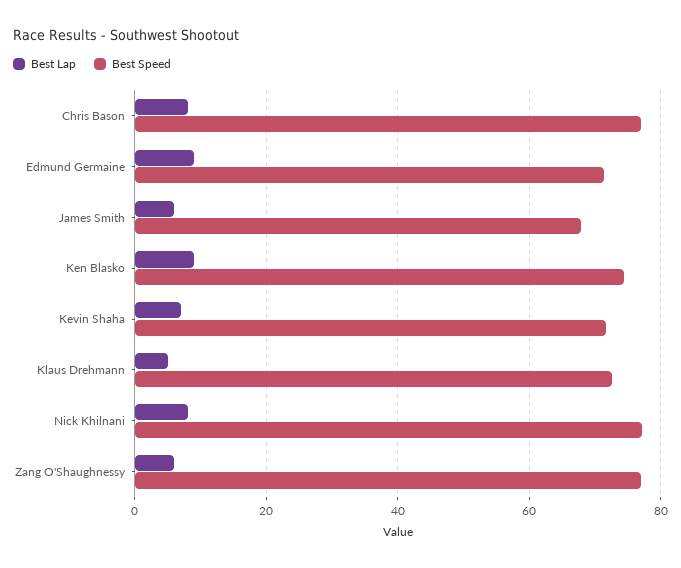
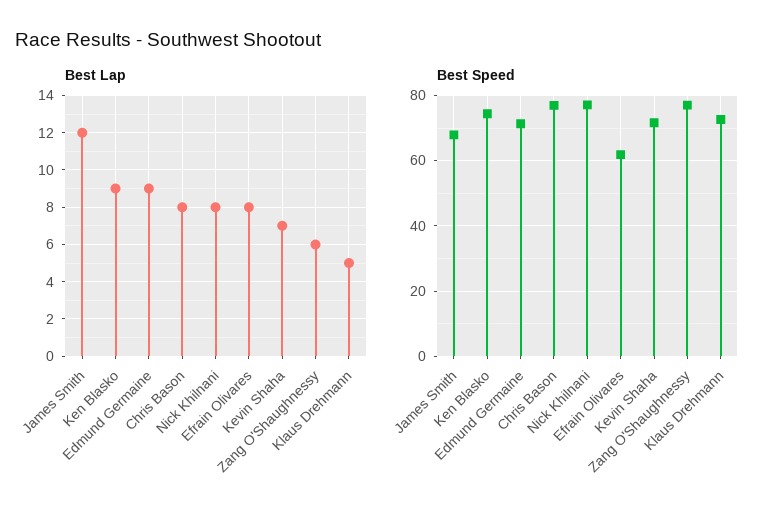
Best Lap, James Smith: 6 -> 12
Best Lap, Efrain Olivares: none -> 8
Best Speed, Efrain Olivares: none -> 62

